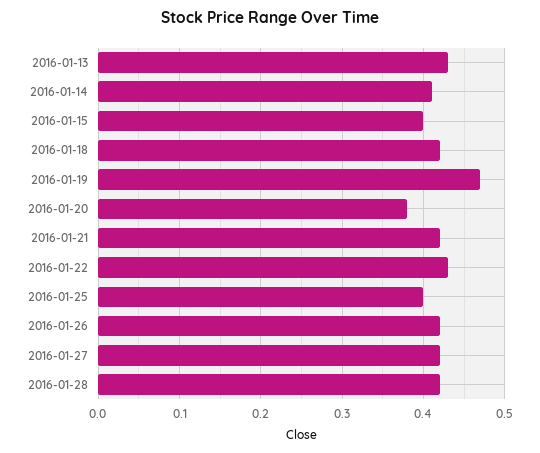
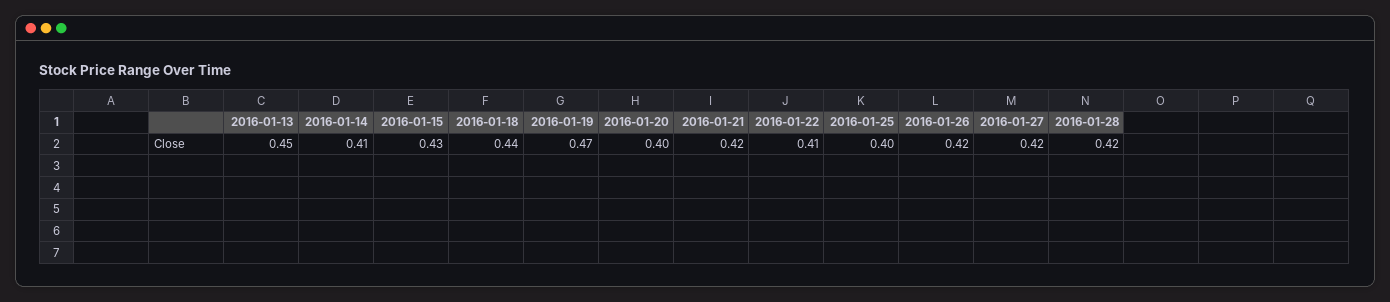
2016-01-13: 0.43 -> 0.45
2016-01-15: 0.4 -> 0.43
2016-01-18: 0.42 -> 0.44
2016-01-20: 0.38 -> 0.4
2016-01-22: 0.43 -> 0.41

